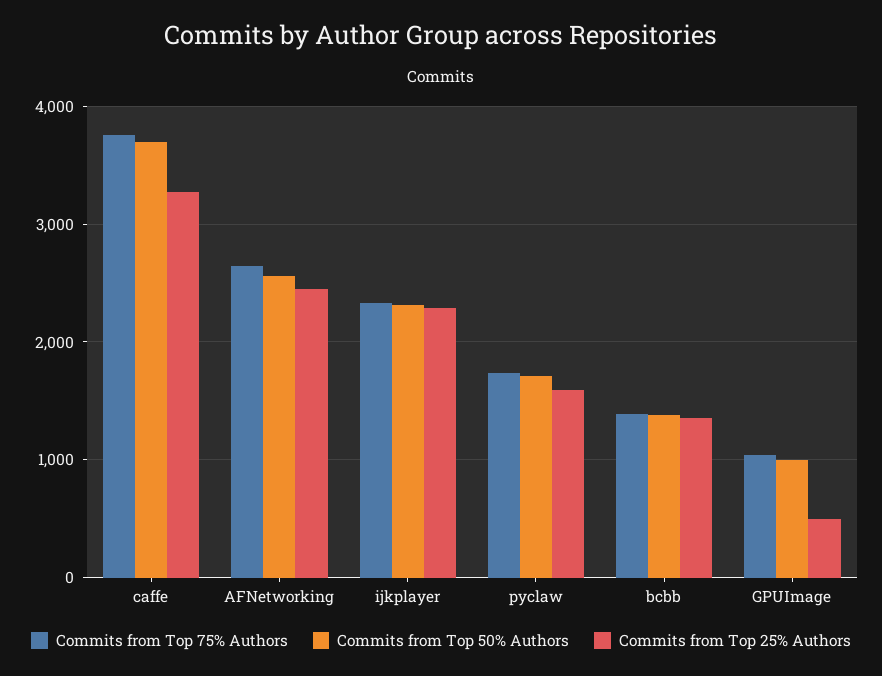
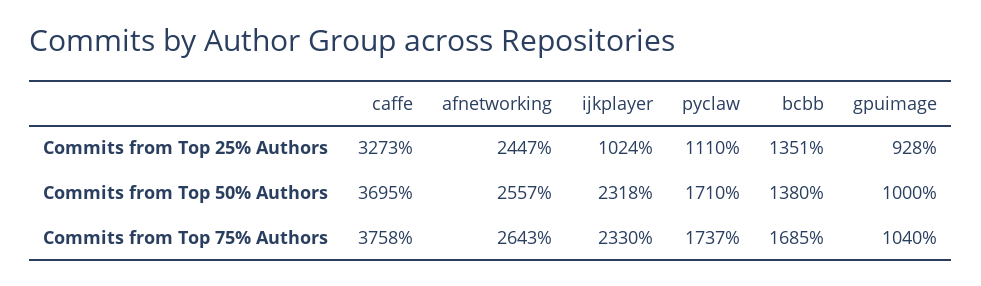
Commits from Top 25% Authors, ijkplayer: 2300 -> 1024
Commits from Top 25% Authors, pyclaw: 1600 -> 1110
Commits from Top 75% Authors, bcbb: 1400 -> 1685
Commits from Top 25% Authors, GPUImage: 500 -> 928

